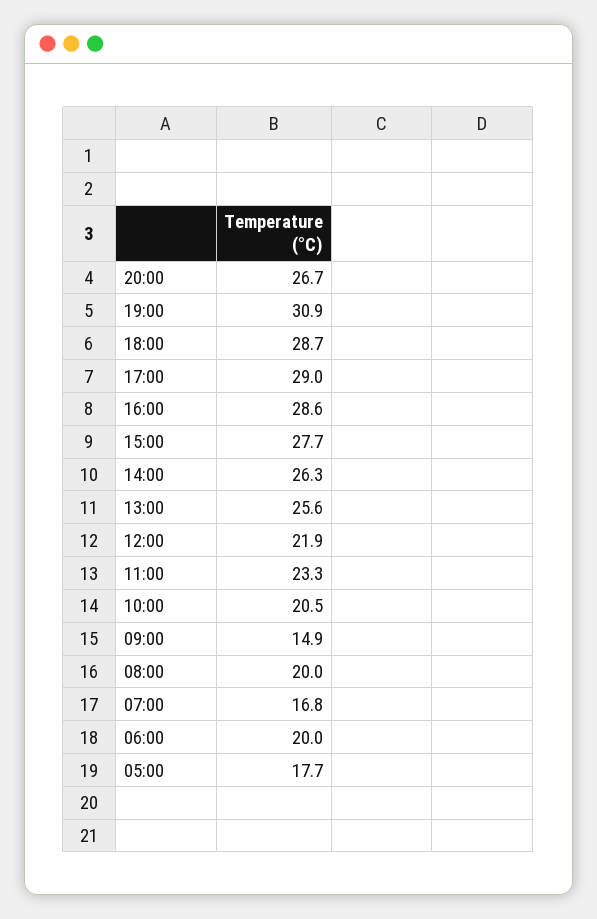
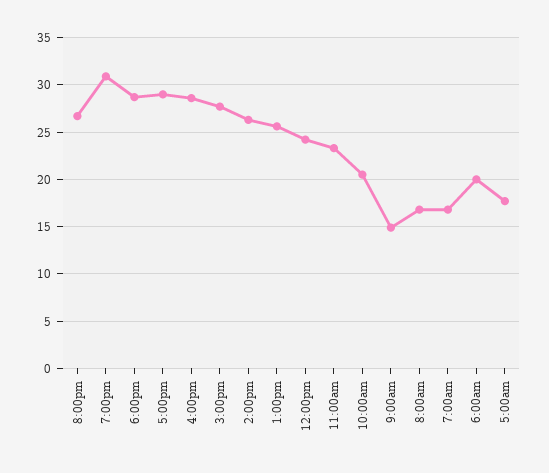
12:00: 21.9 -> 24
08:00: 20 -> 17

